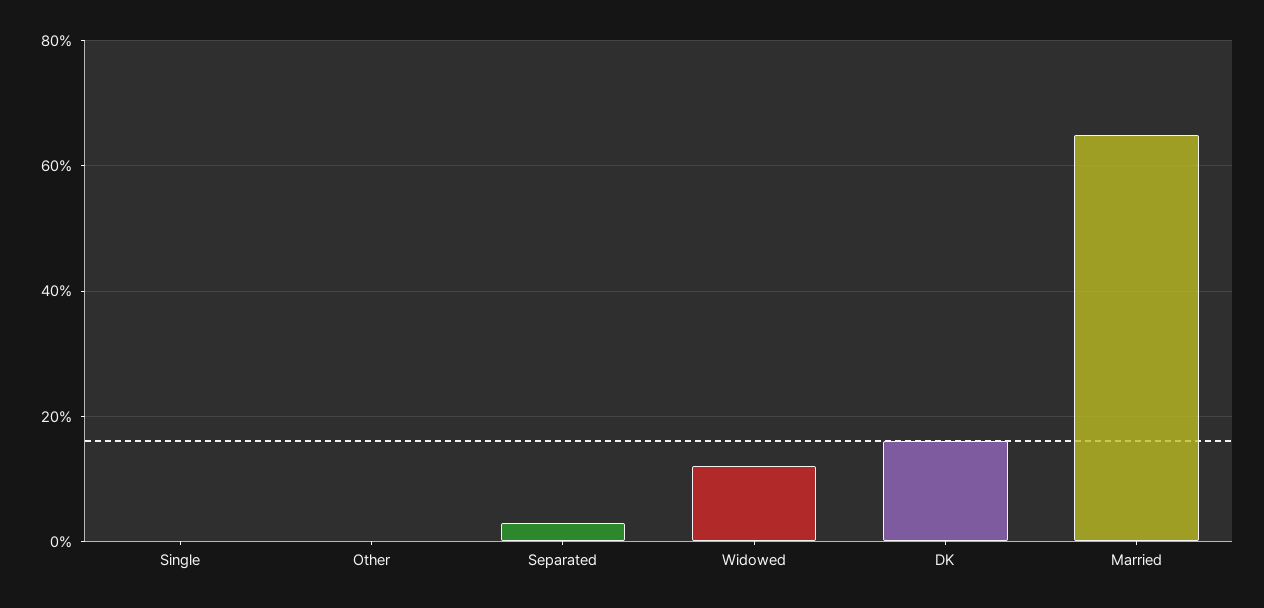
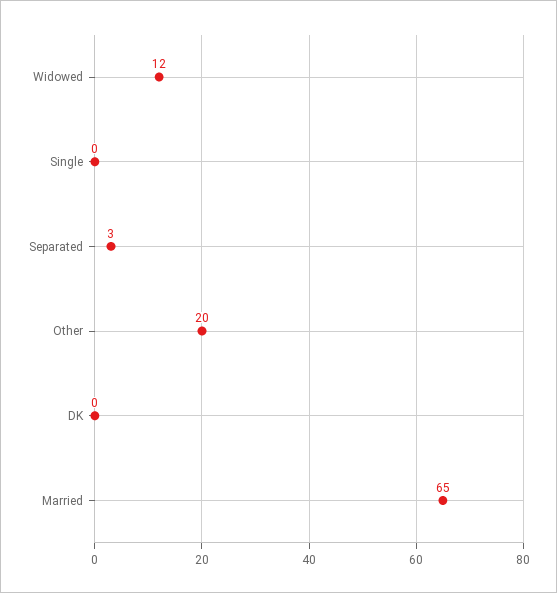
Other: 0 -> 20
DK: 15 -> 0

